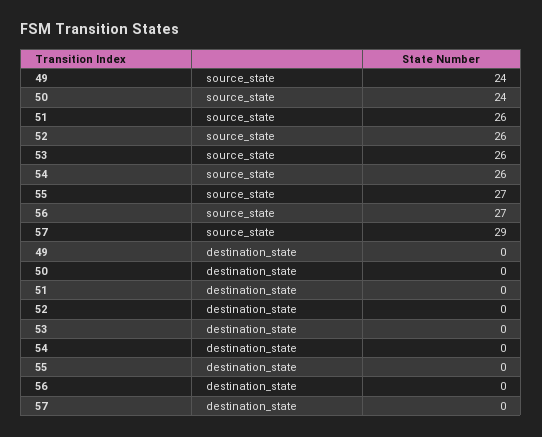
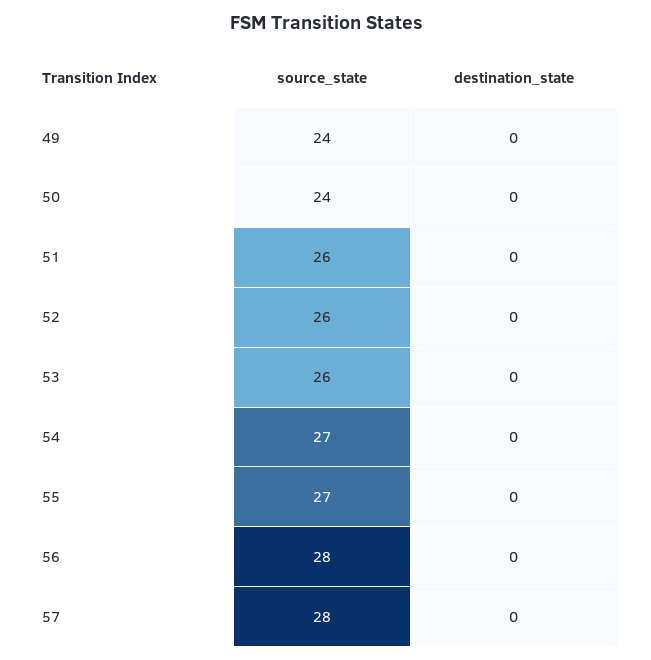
54, source_state: 26 -> 27
56, source_state: 27 -> 28
57, source_state: 29 -> 28

